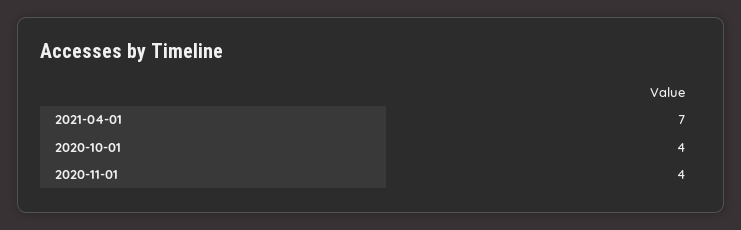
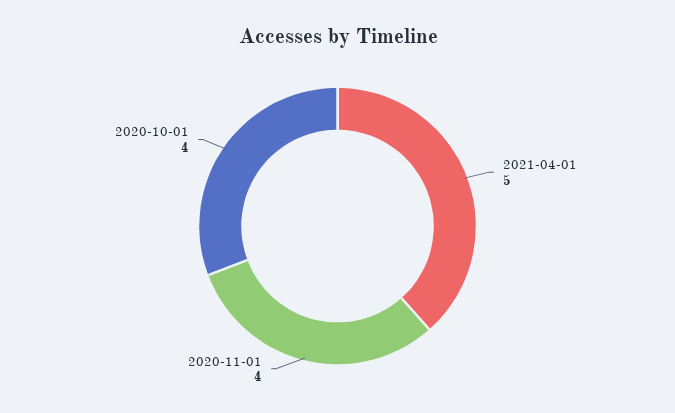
2021-04-01: 7 -> 5

